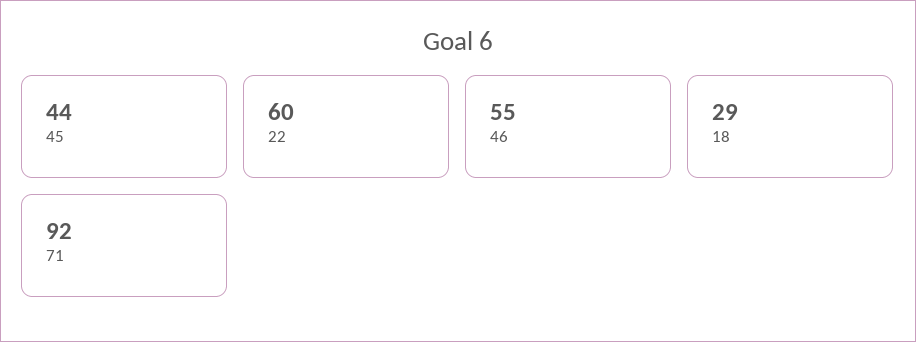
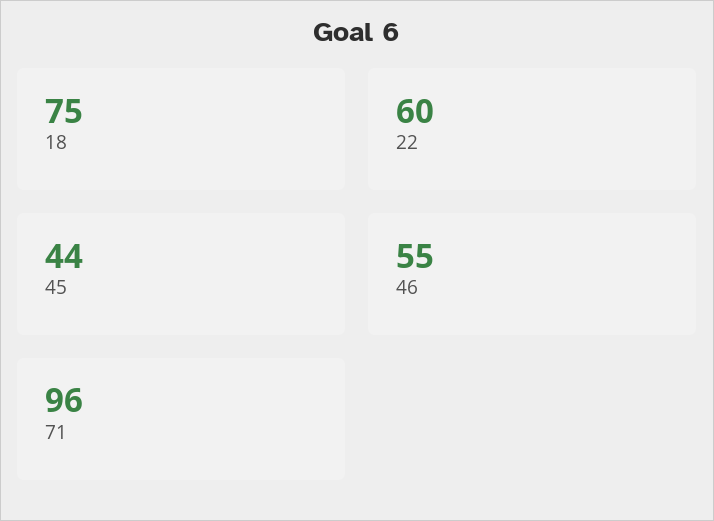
18: 29 -> 75
71: 92 -> 96

